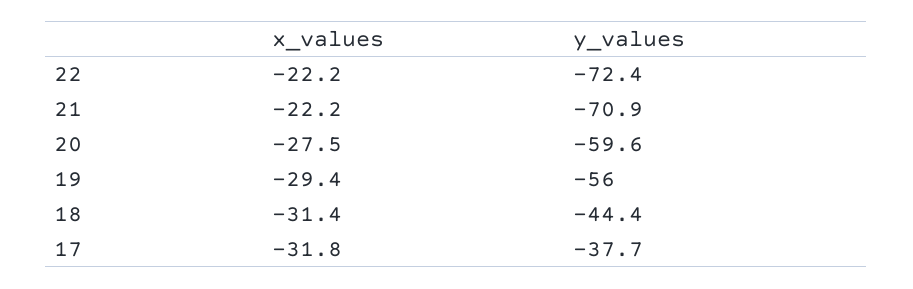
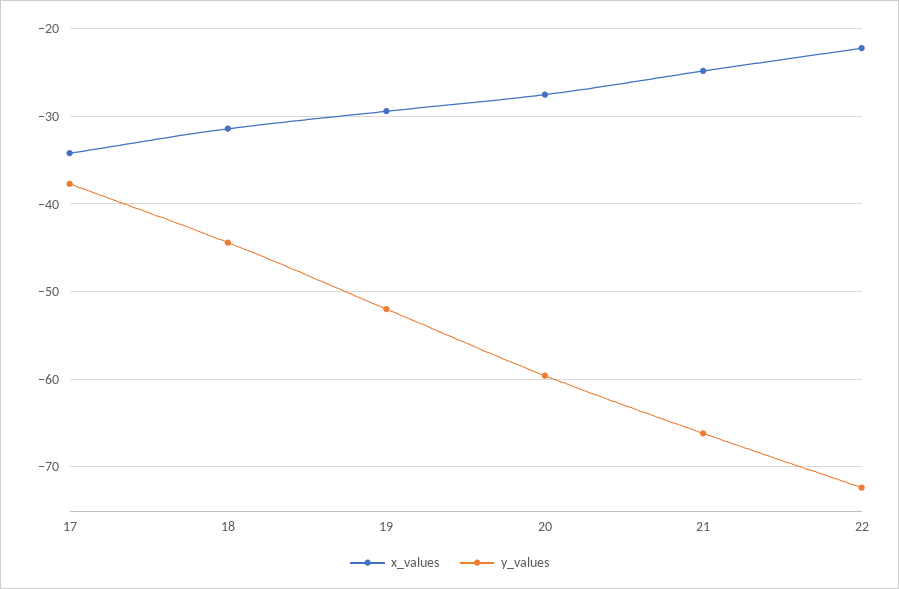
x_values, 21: -22.2 -> -25
y_values, 21: -70.9 -> -66
y_values, 19: -56 -> -52
x_values, 17: -31.8 -> -34

